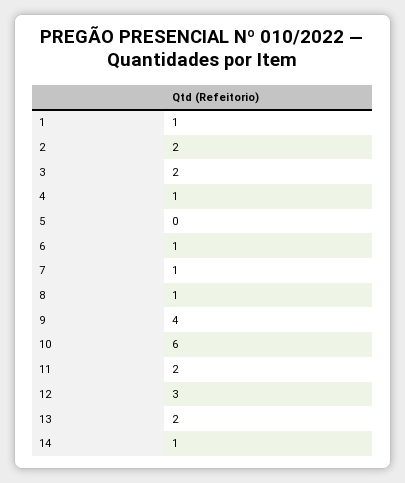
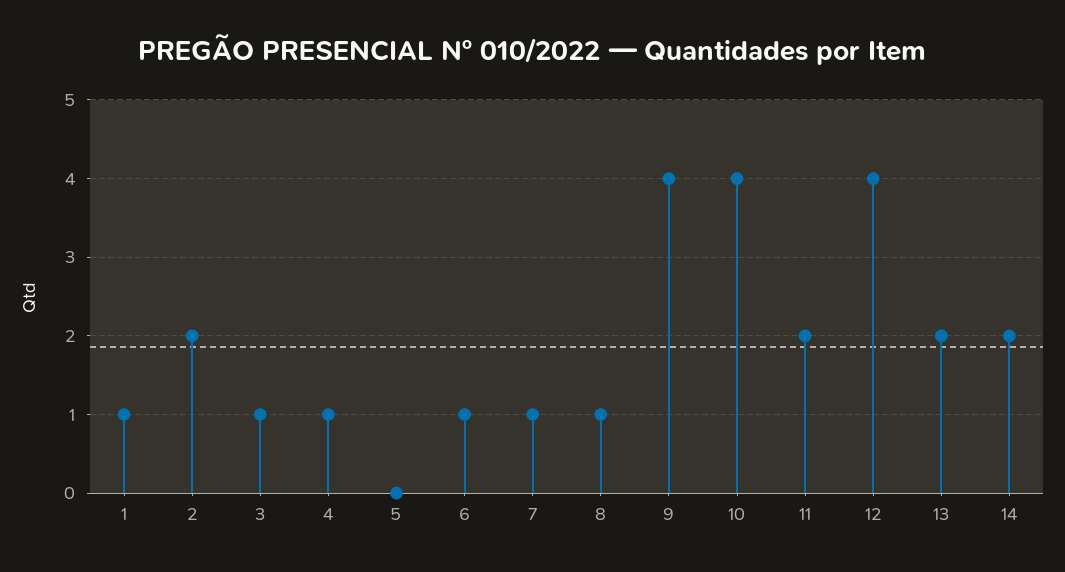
3: 2 -> 1
10: 6 -> 4
12: 3 -> 4
14: 1 -> 2

